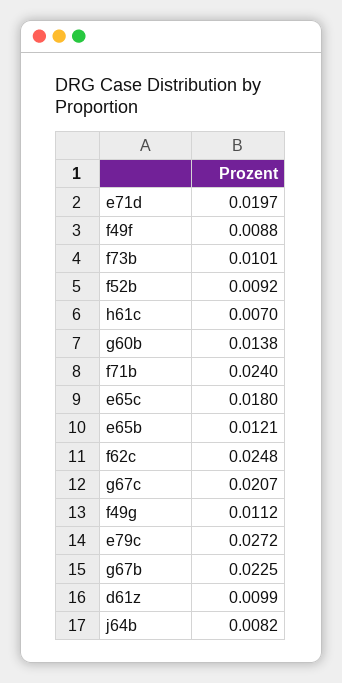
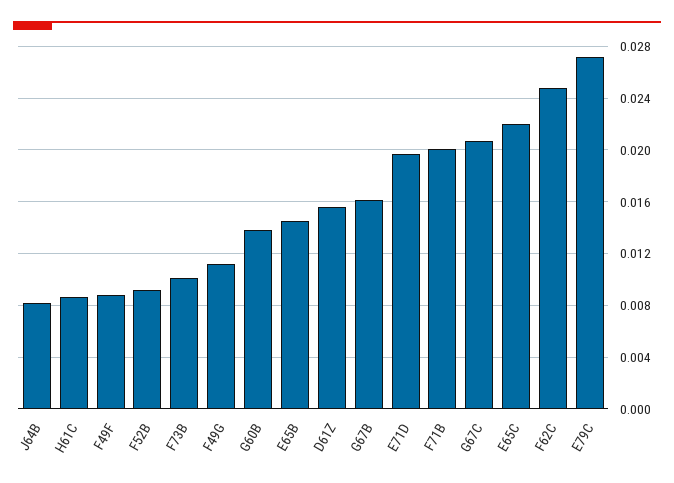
h61c: 0.007 -> 0.0085
f71b: 0.024 -> 0.02
e65c: 0.018 -> 0.022
e65b: 0.0121 -> 0.0145
g67b: 0.0225 -> 0.016
d61z: 0.0099 -> 0.0155

